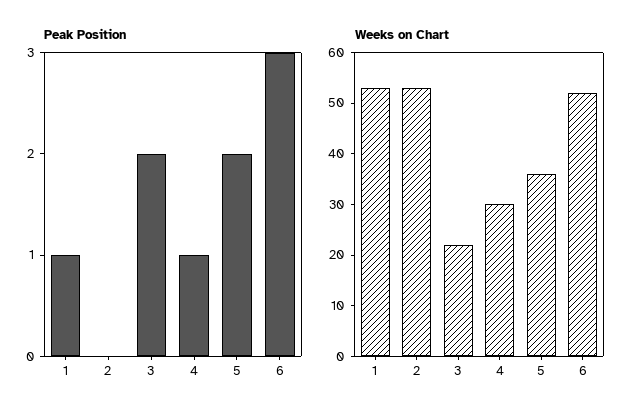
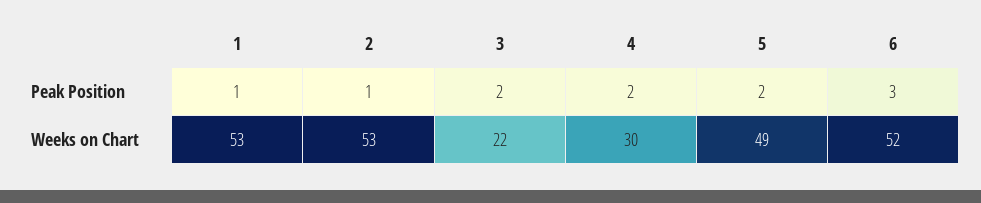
Peak Position, 2: 0 -> 1
Peak Position, 4: 1 -> 2
Weeks on Chart, 5: 35 -> 49

